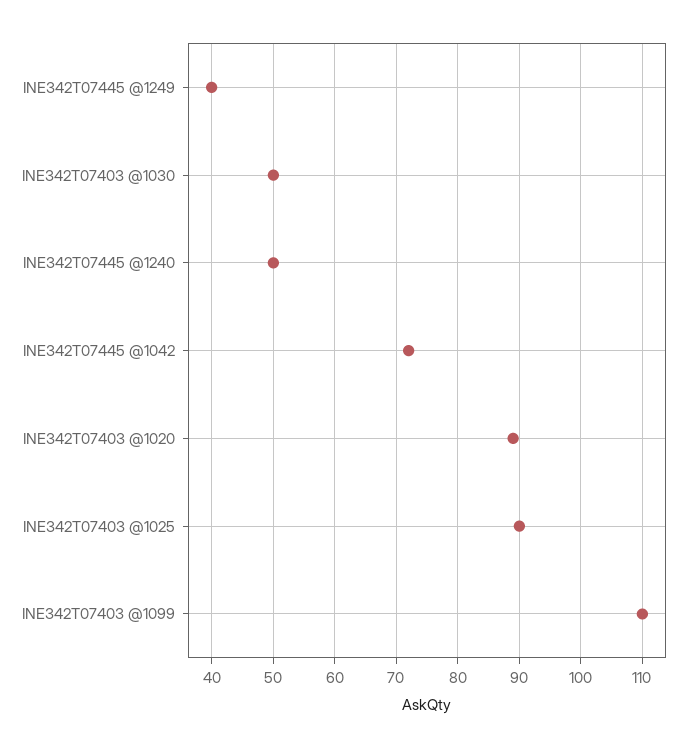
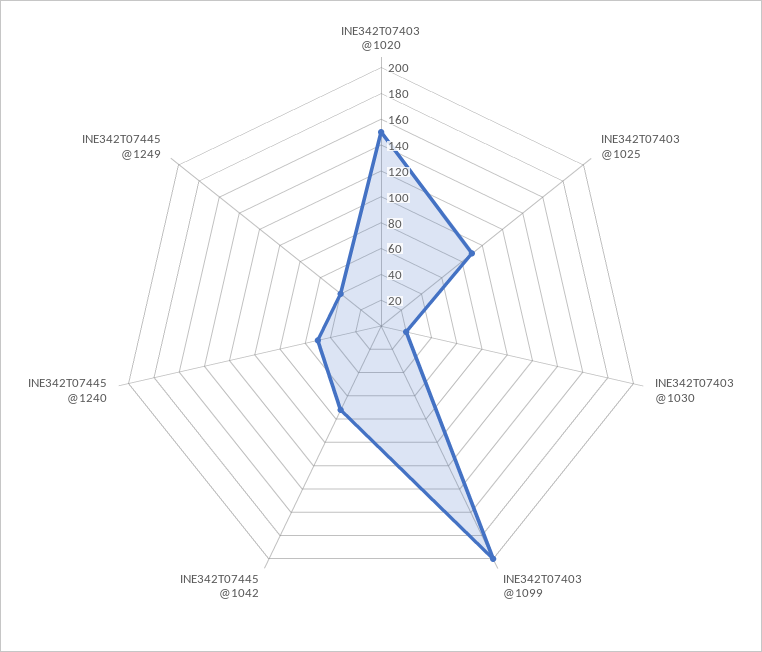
INE342T07403 @1030: 50 -> 20
INE342T07403 @1020: 89 -> 150
INE342T07403 @1099: 110 -> 200

